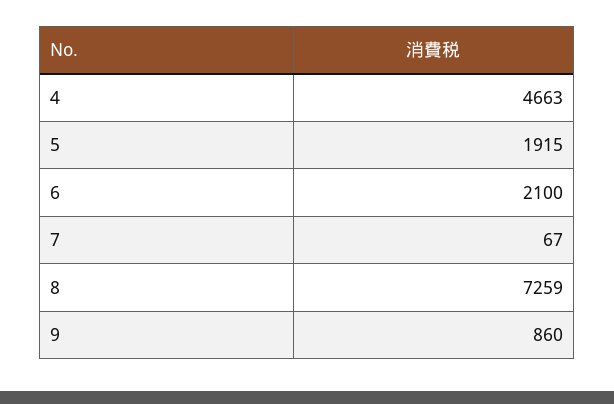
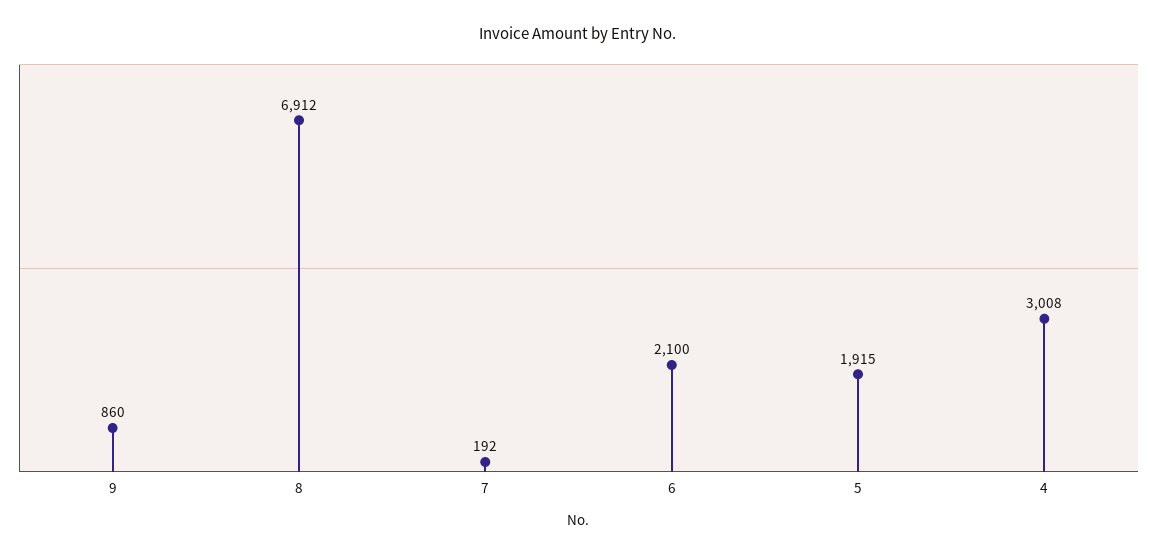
4: 4663 -> 3008
7: 67 -> 192
8: 7259 -> 6912

